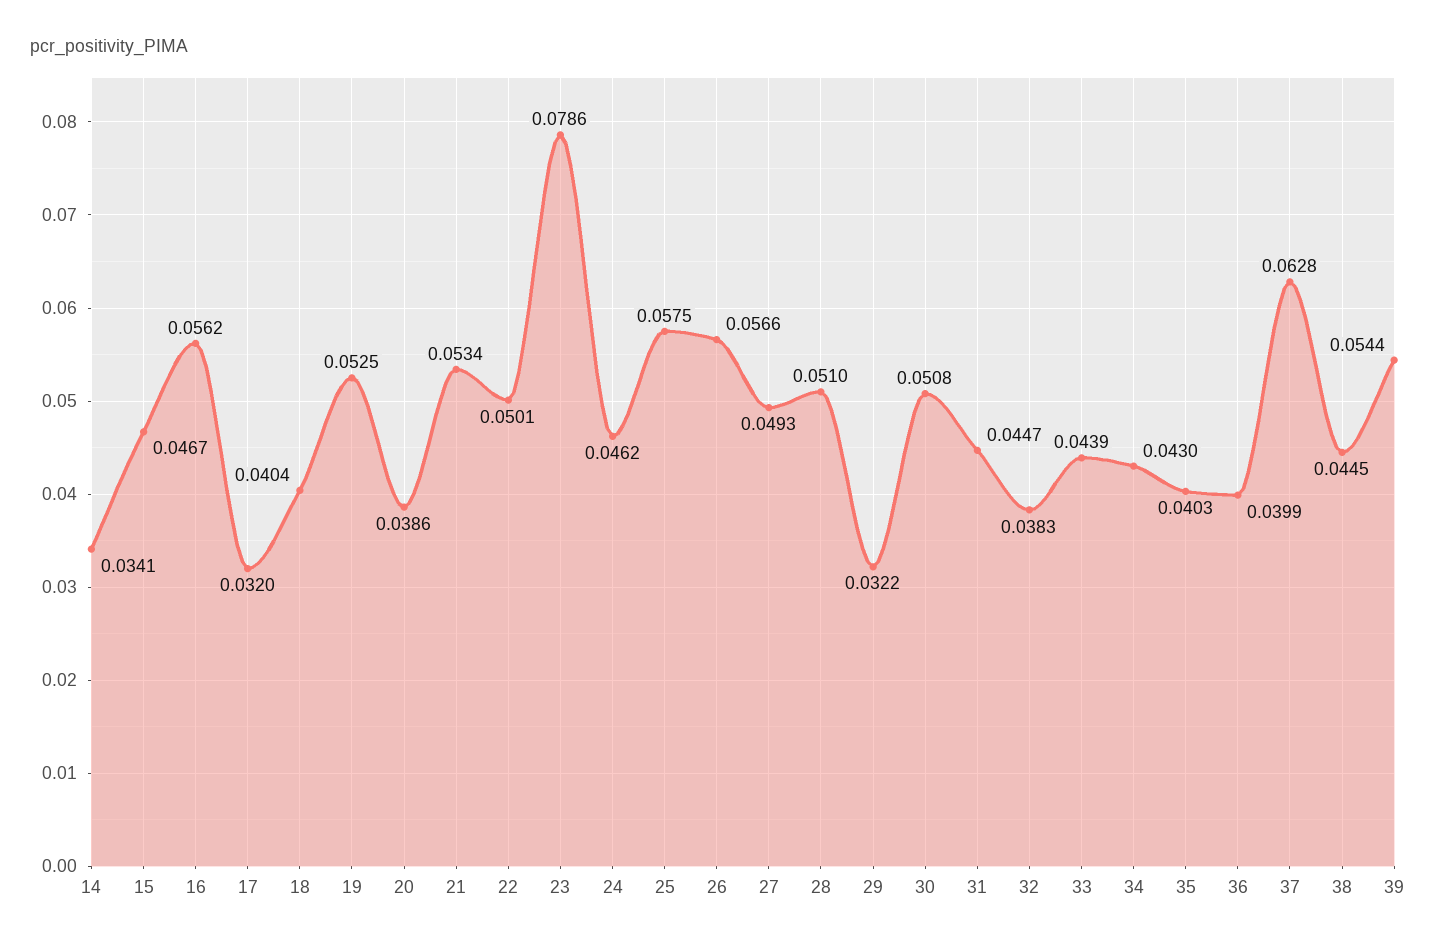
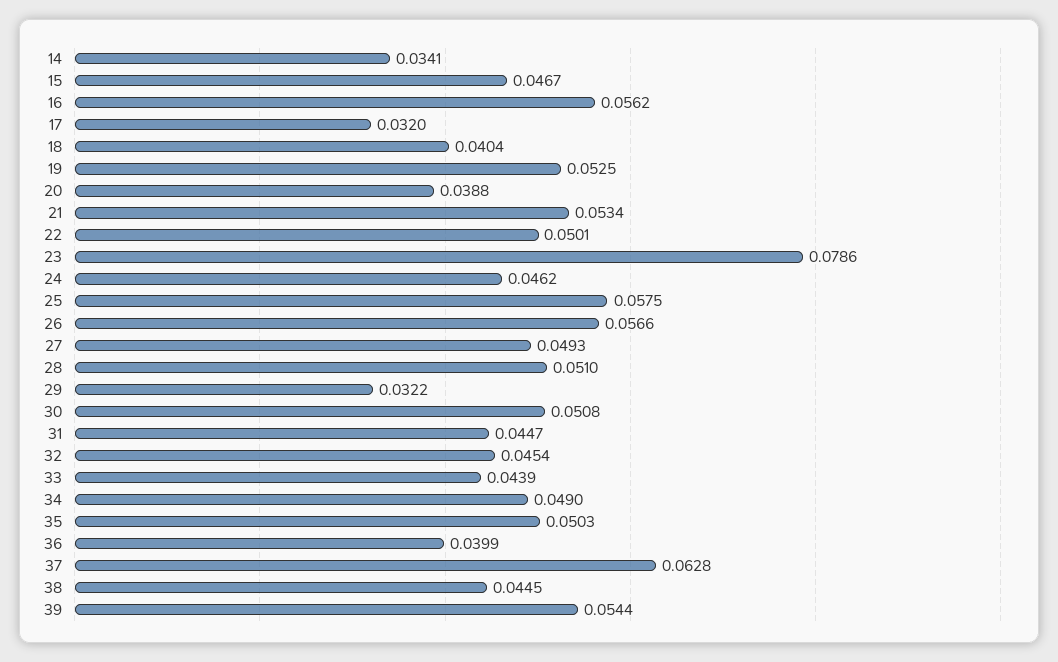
20: 0.0386 -> 0.0388
32: 0.0383 -> 0.0454
34: 0.043 -> 0.049
35: 0.0403 -> 0.0503

